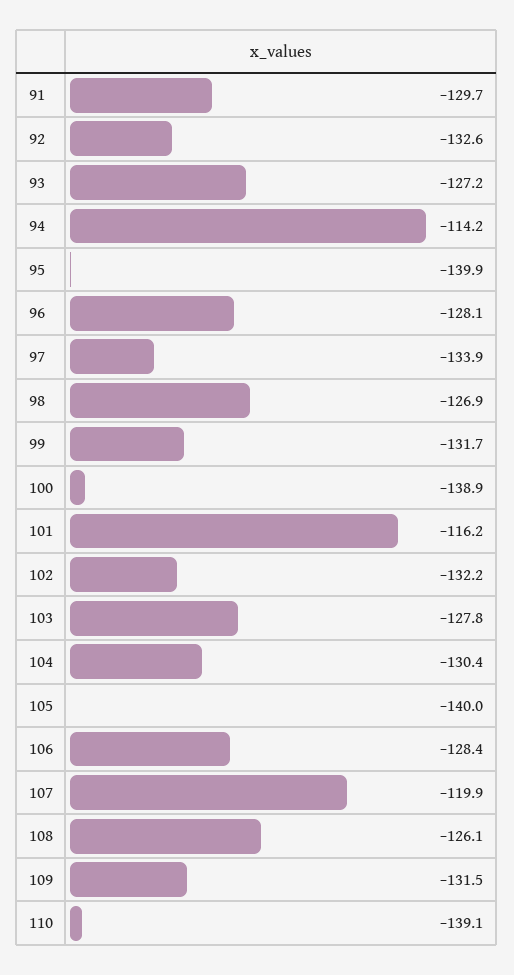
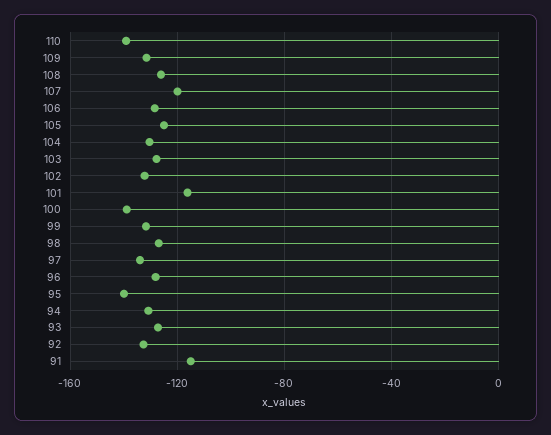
91: -129.7 -> -115
94: -114.2 -> -130
105: -140 -> -125

